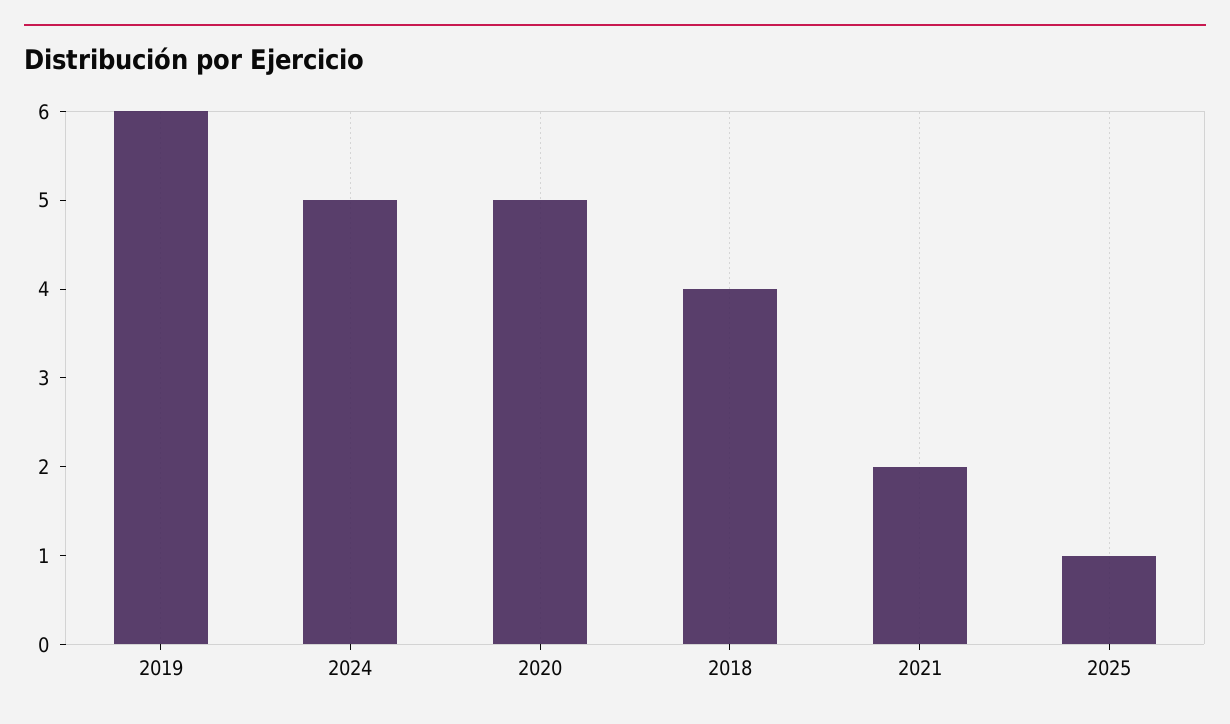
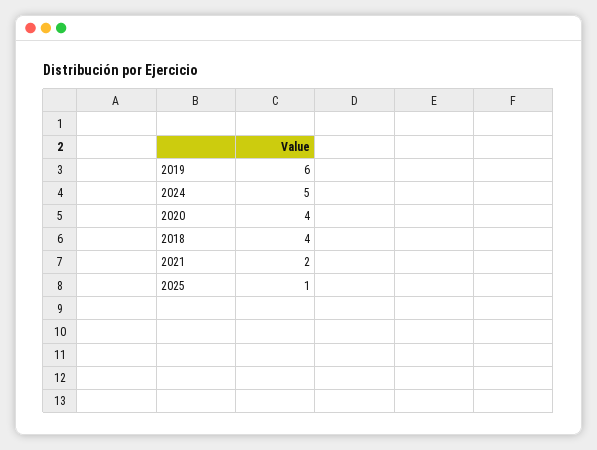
2020: 5 -> 4

